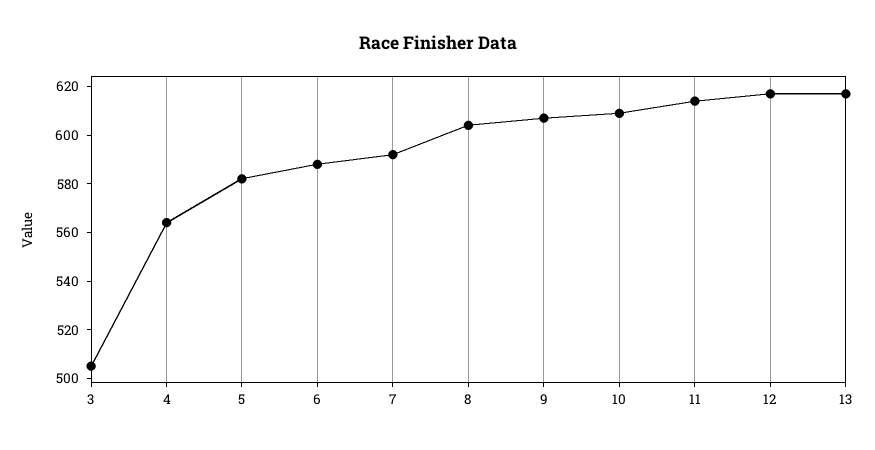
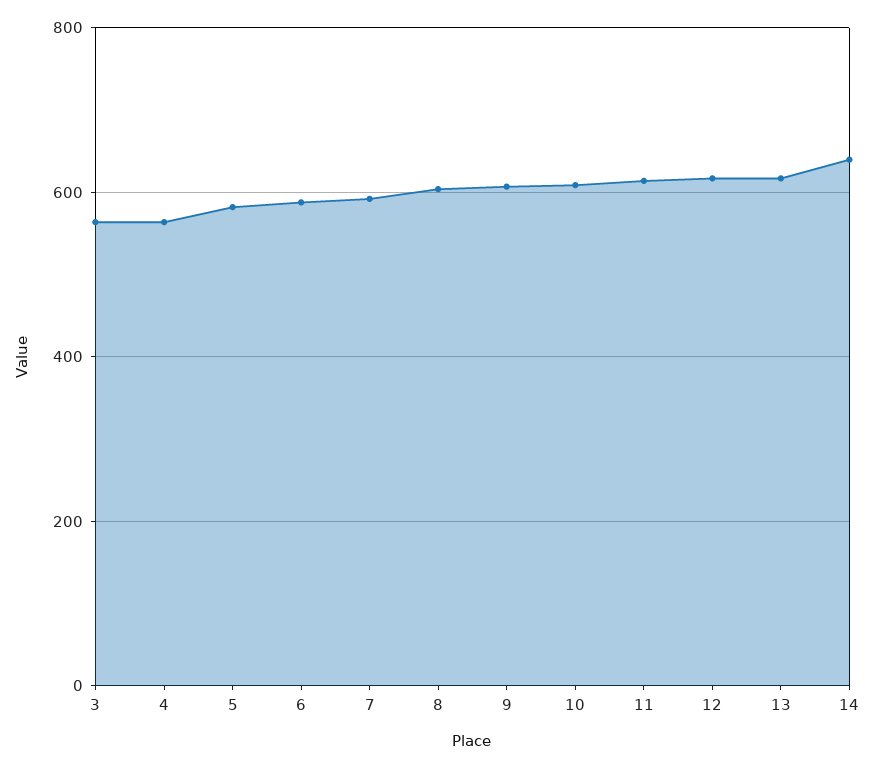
3: 505 -> 560
14: none -> 640

